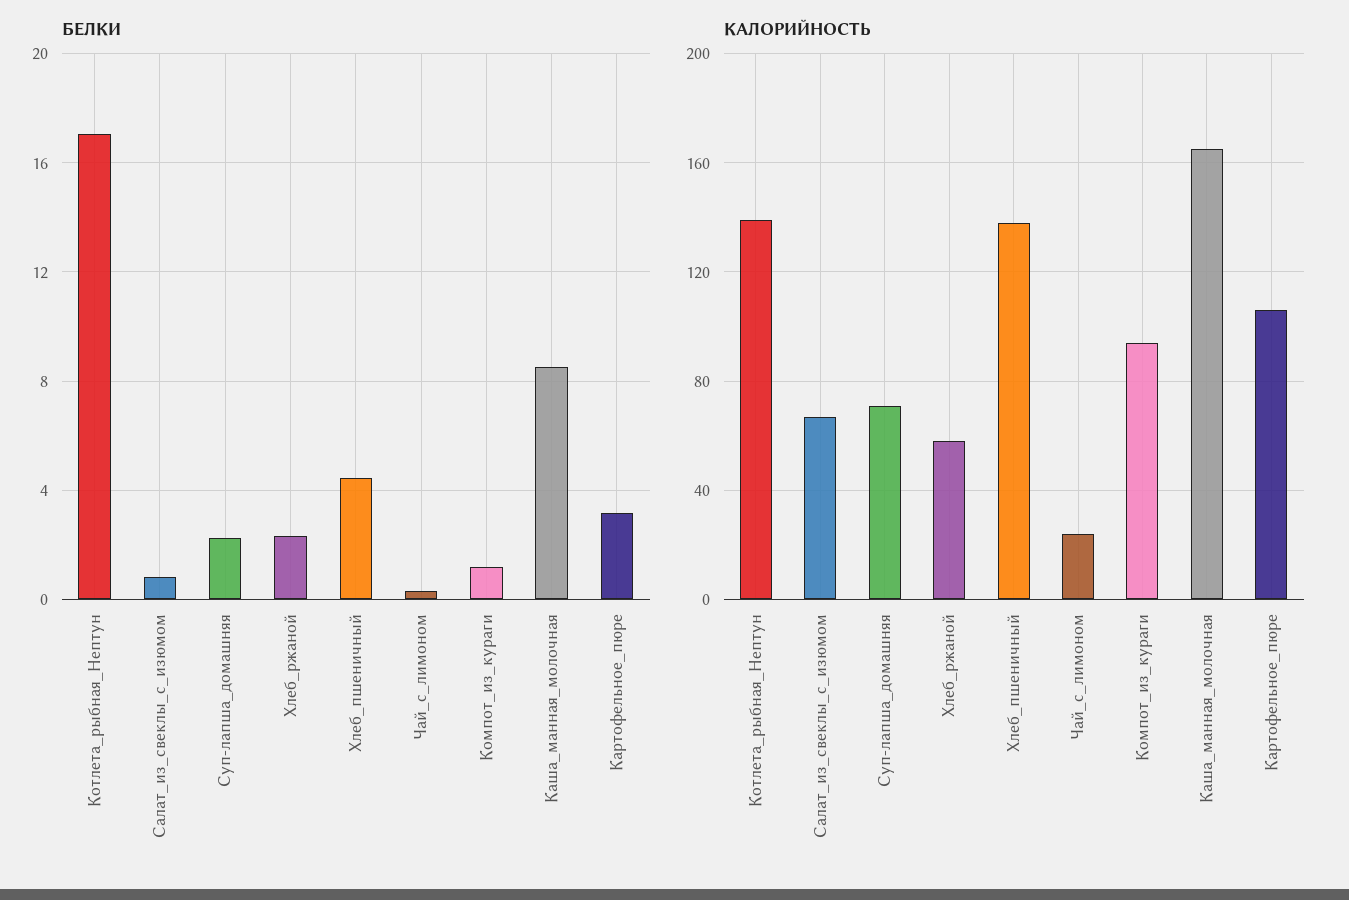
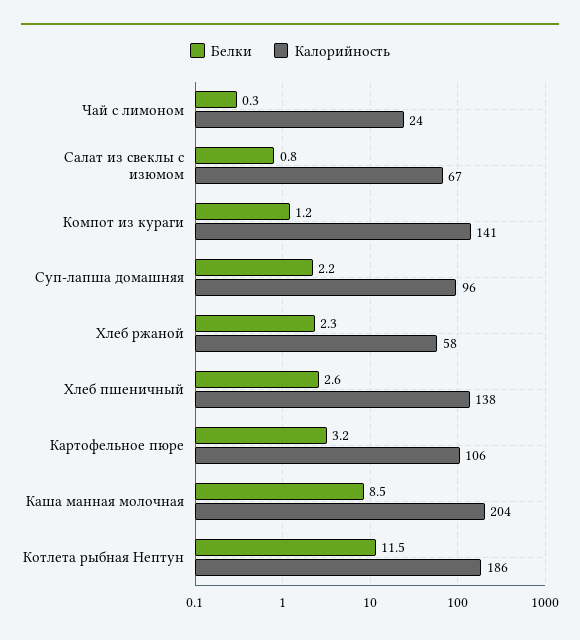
БЕЛКИ, Котлета_рыбная_Нептун: 17 -> 11.5
БЕЛКИ, Хлеб_пшеничный: 4.5 -> 2.6
КАЛОРИЙНОСТЬ, Котлета_рыбная_Нептун: 140 -> 186
КАЛОРИЙНОСТЬ, Суп-лапша_домашняя: 70 -> 96
КАЛОРИЙНОСТЬ, Компот_из_кураги: 95 -> 141
КАЛОРИЙНОСТЬ, Каша_манная_молочная: 165 -> 204

